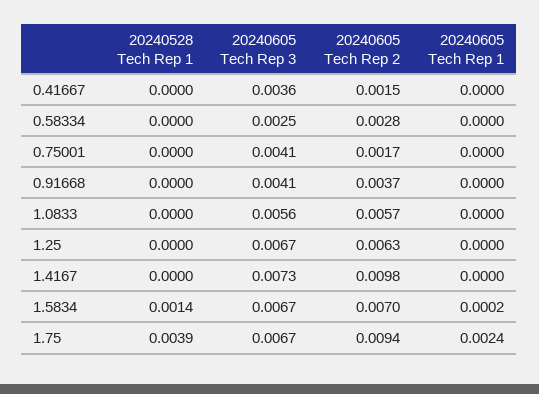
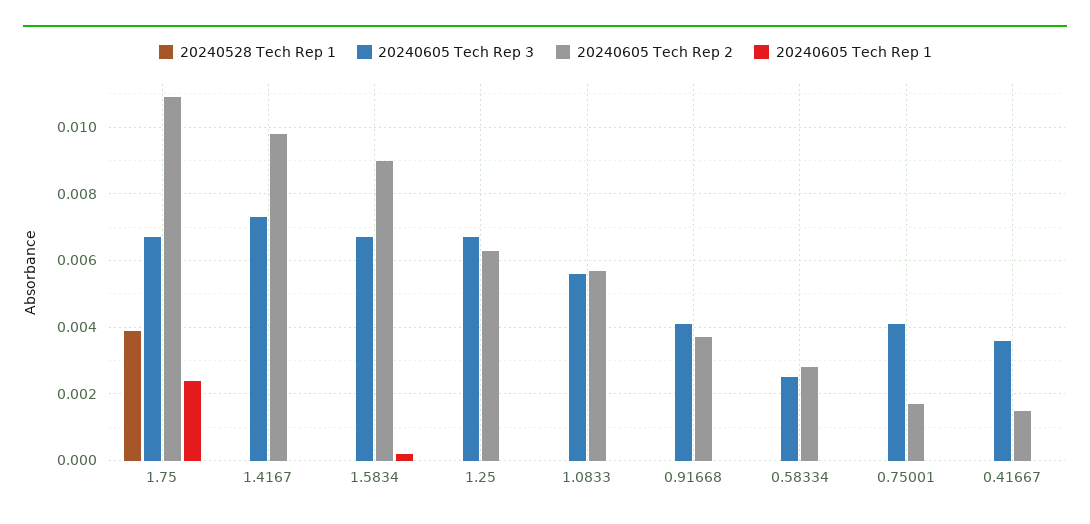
20240528 Tech Rep 1, 1.5834: 0.0014 -> 0
20240605 Tech Rep 2, 1.5834: 0.007 -> 0.009
20240605 Tech Rep 2, 1.75: 0.0094 -> 0.011

